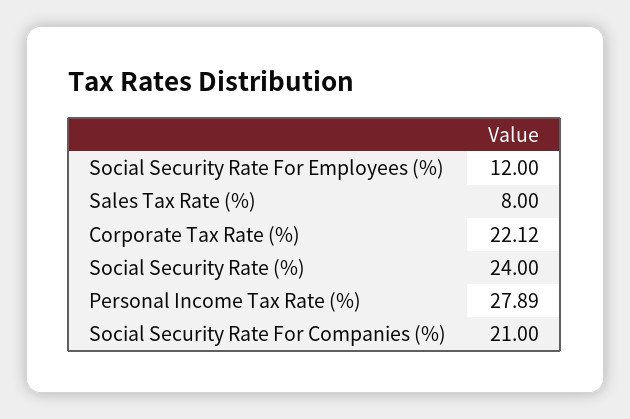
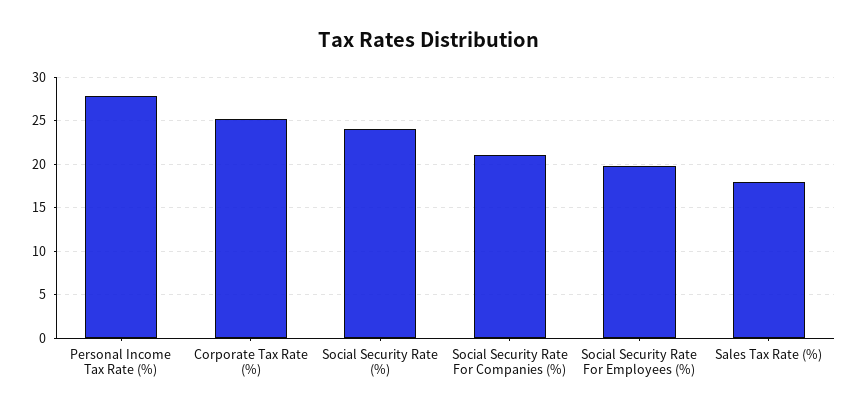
Social Security Rate For Employees (%): 12 -> 20
Sales Tax Rate (%): 8 -> 18
Corporate Tax Rate (%): 22.12 -> 25

